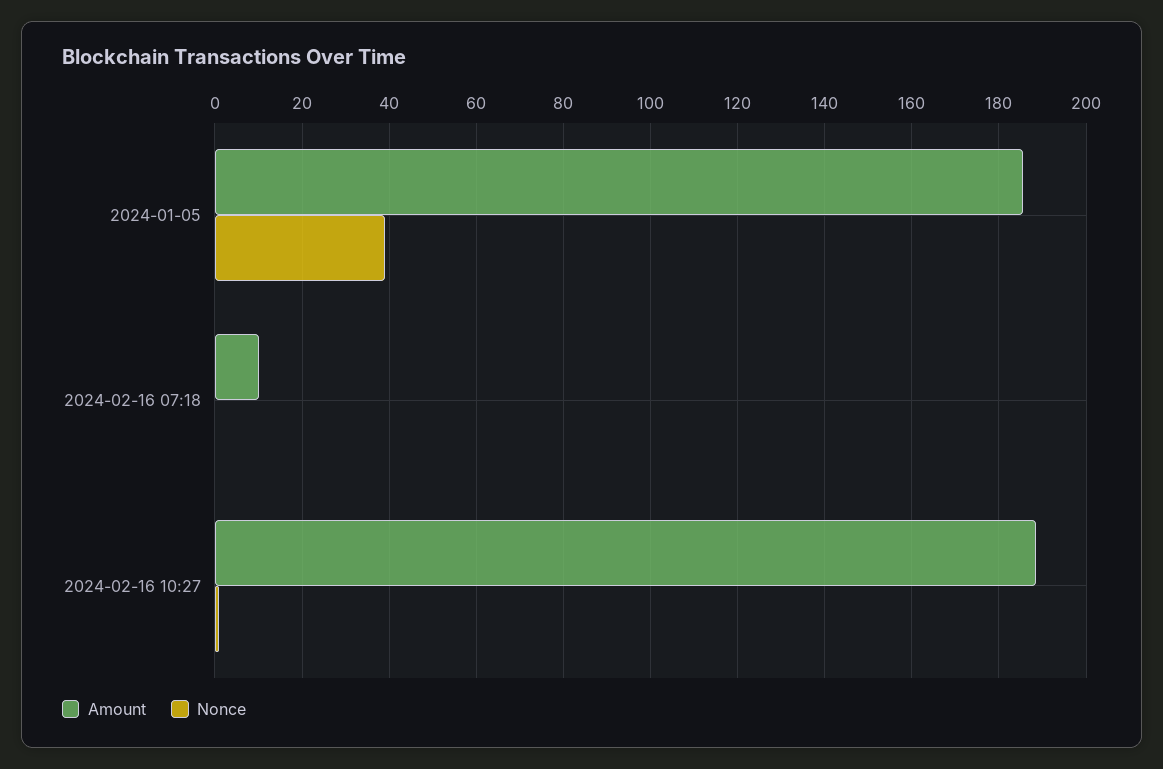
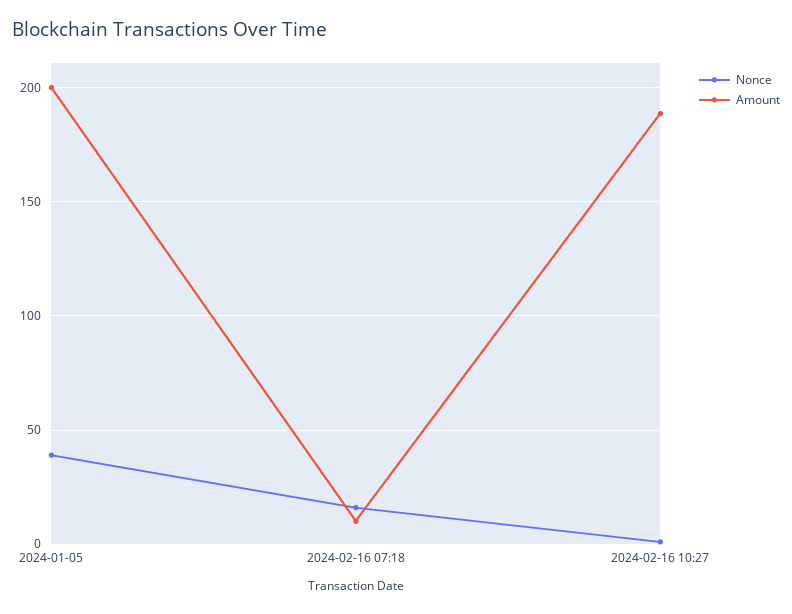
Amount, 2024-01-05: 186 -> 200
Nonce, 2024-02-16 07:18: 0 -> 15

